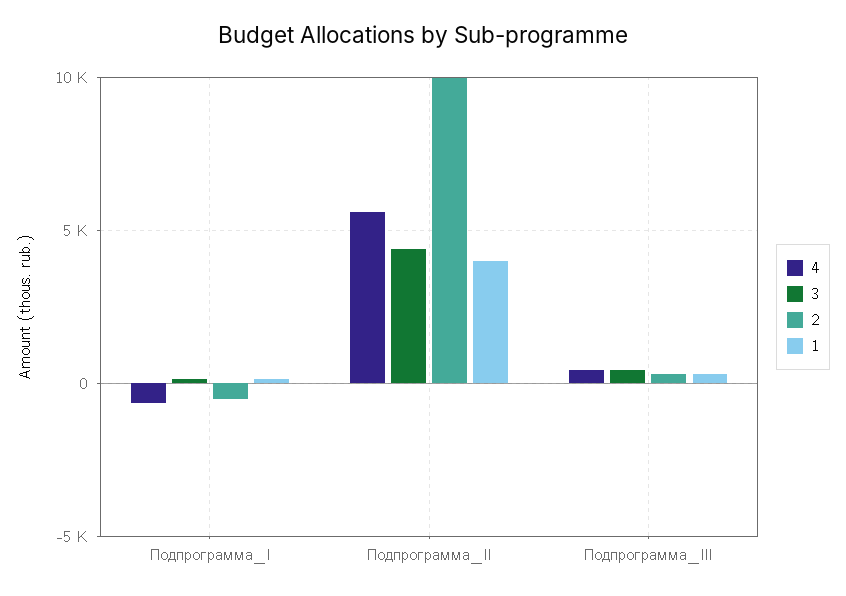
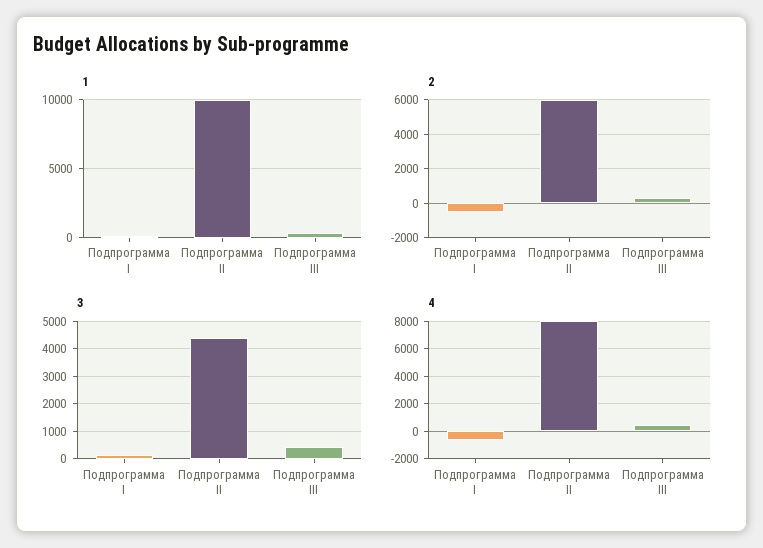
4, Подпрограмма_II: 5500 -> 8000
2, Подпрограмма_II: 10000 -> 6000
1, Подпрограмма_II: 4000 -> 10000

